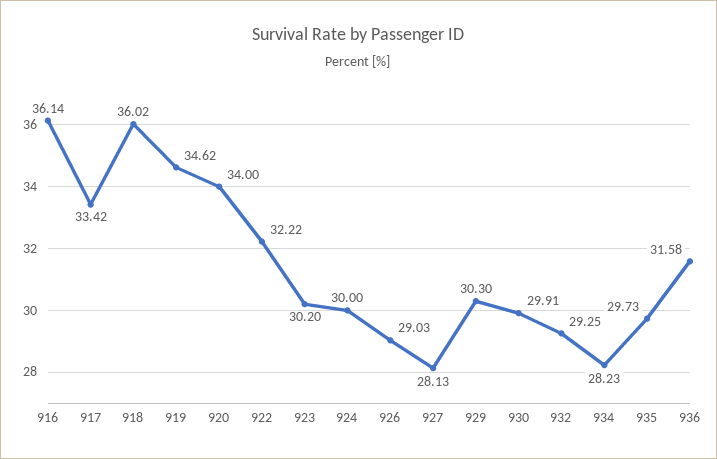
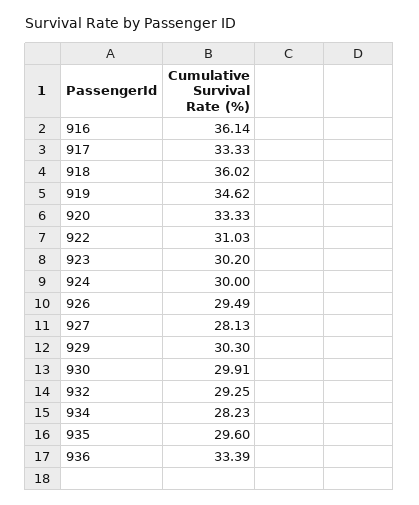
917: 33.42 -> 33.33
920: 34 -> 33.33
922: 32.22 -> 31.03
926: 29.03 -> 29.49
935: 29.73 -> 29.6
936: 31.58 -> 33.39

